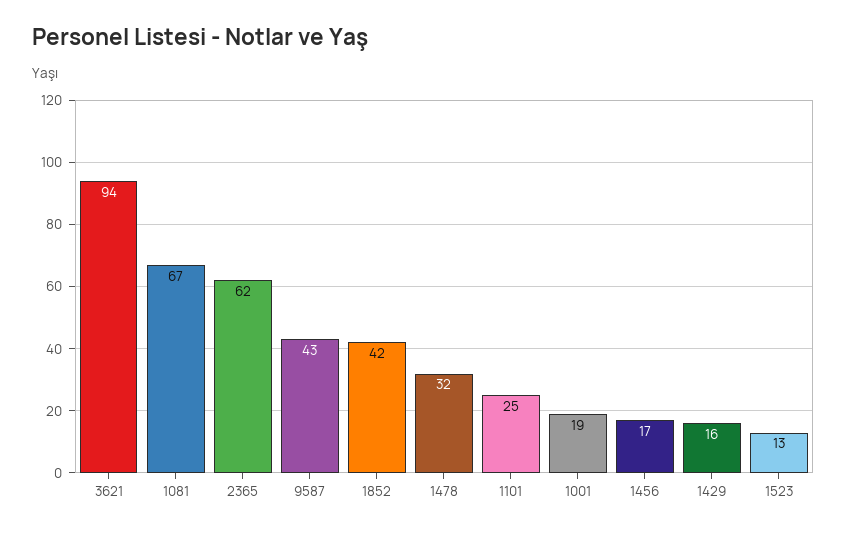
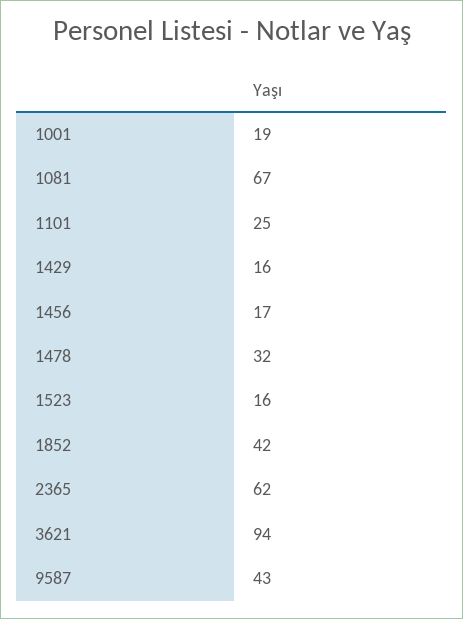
1523: 13 -> 16

